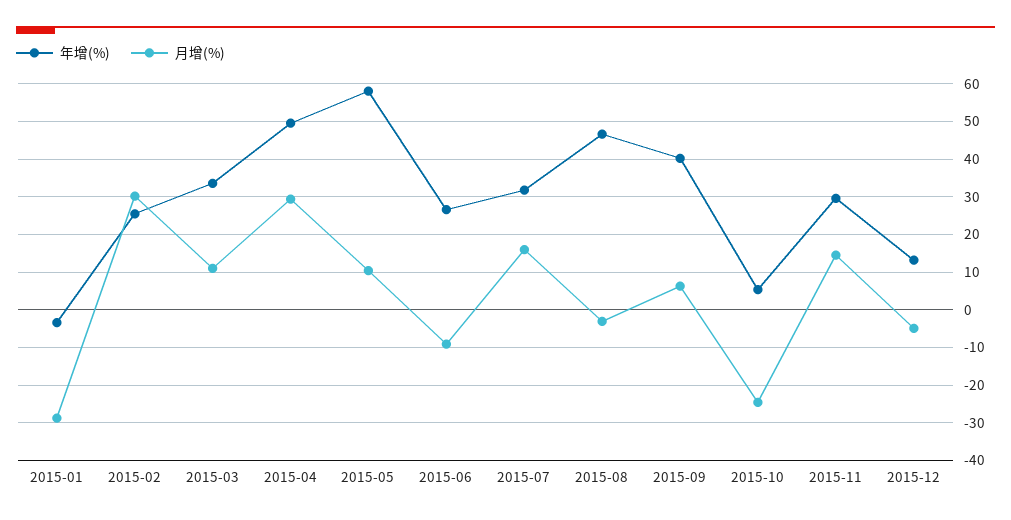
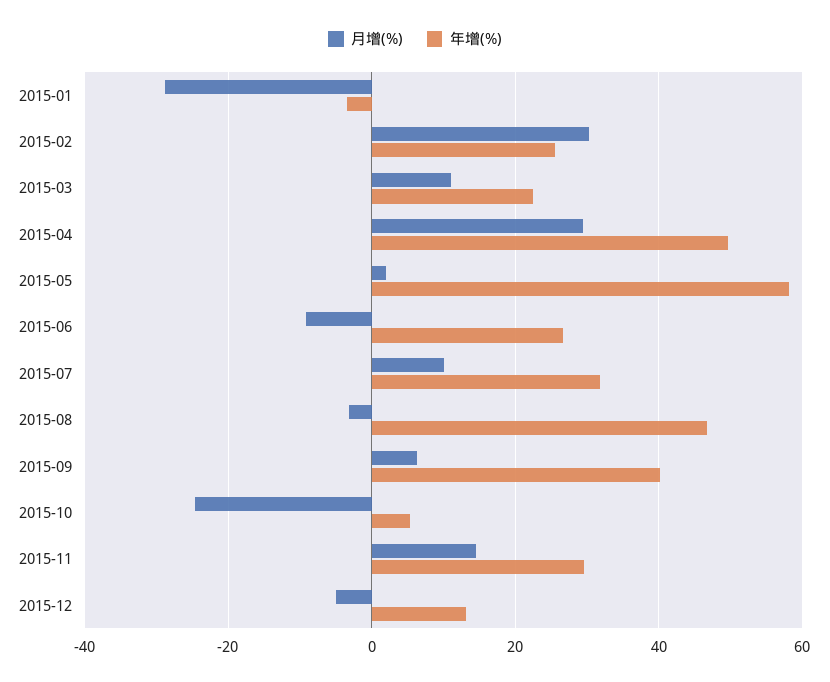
年增(%), 2015-03: 34 -> 22
月增(%), 2015-05: 10 -> 2
月增(%), 2015-07: 16 -> 10

